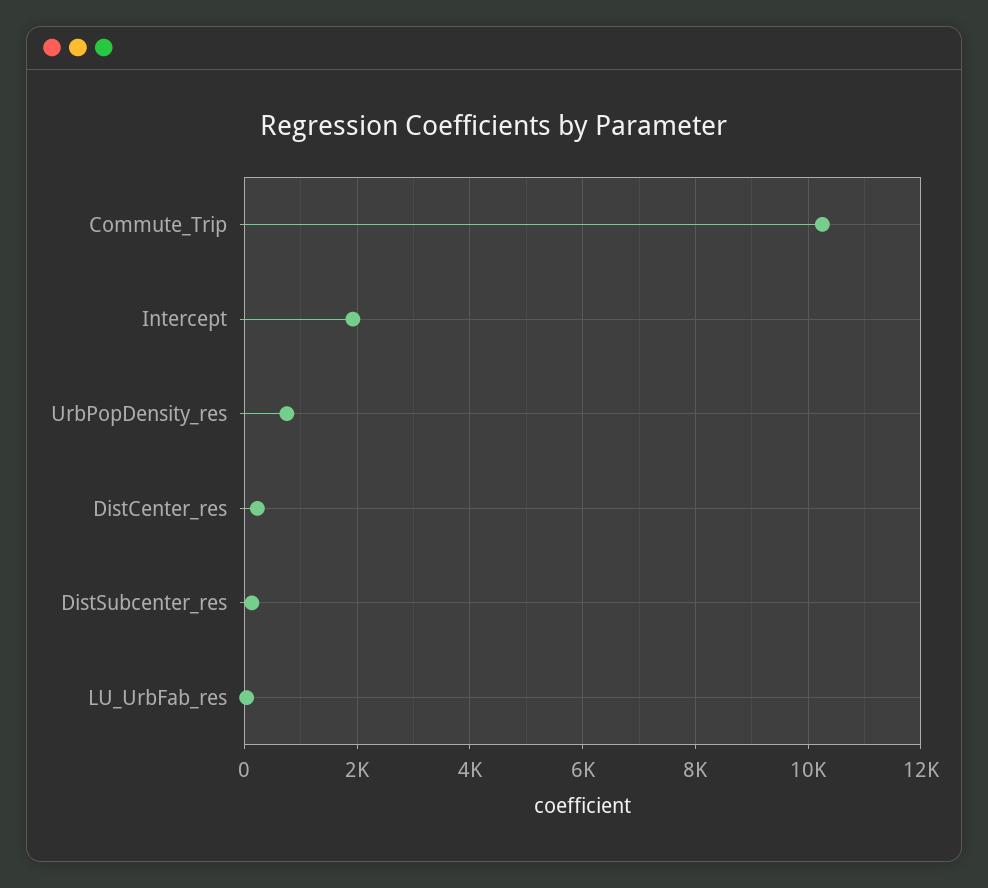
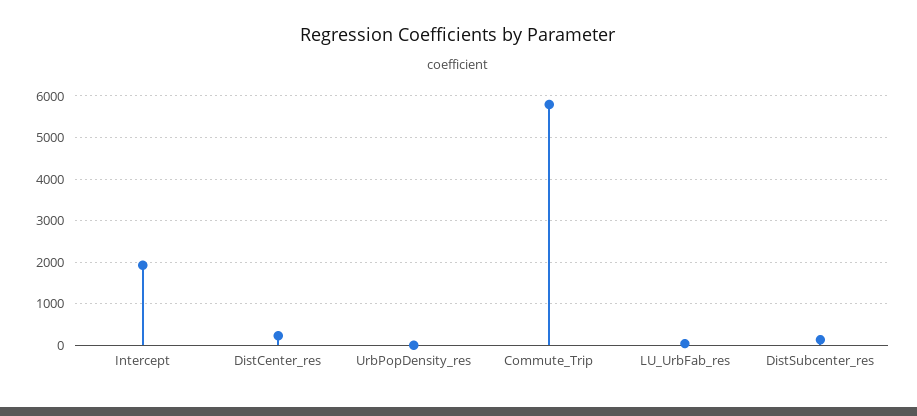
Commute_Trip: 10200 -> 5800
UrbPopDensity_res: 800 -> 0

